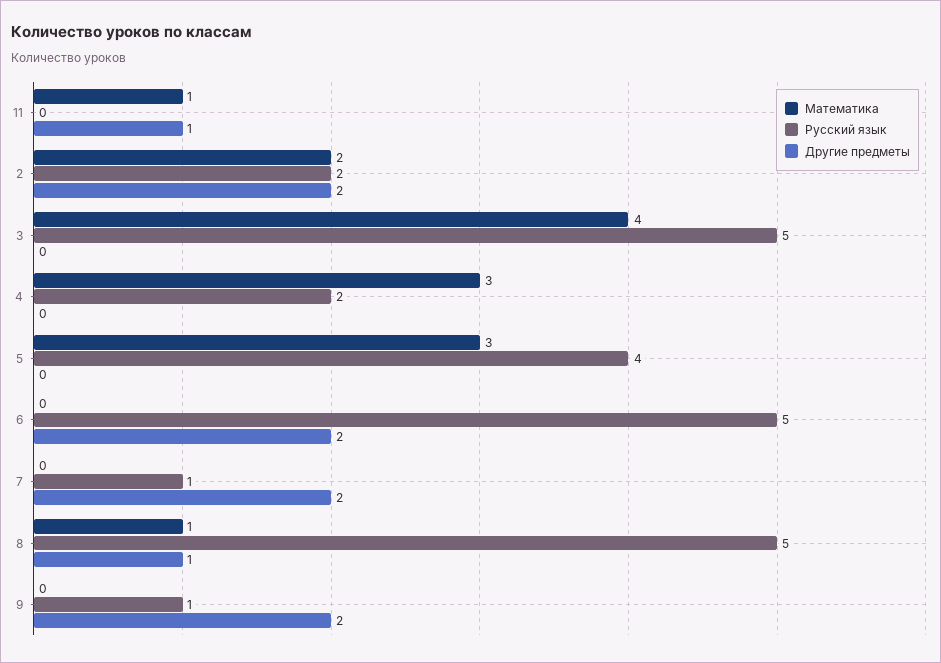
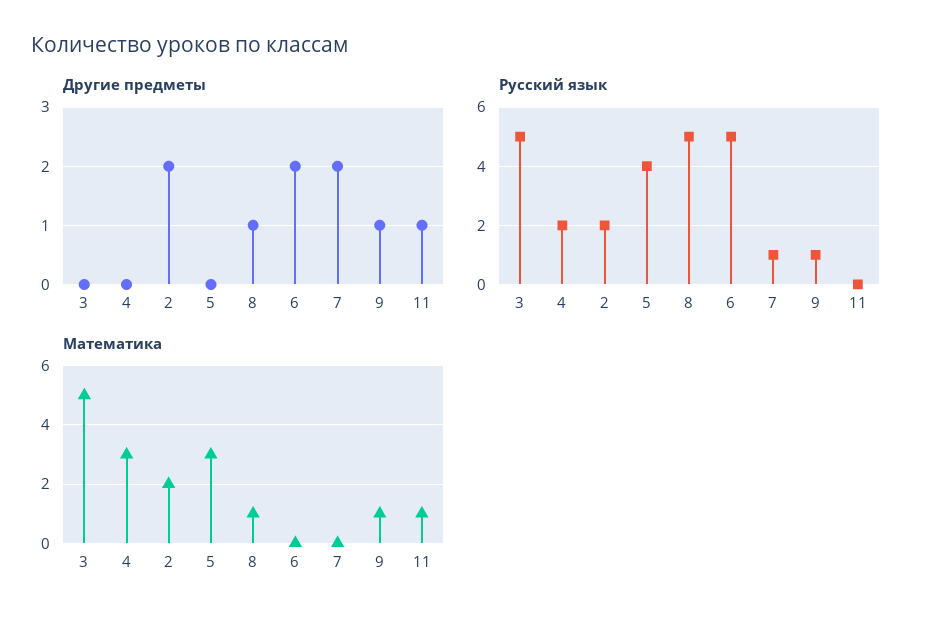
Математика, 3: 4 -> 5
Математика, 9: 0 -> 1
Другие предметы, 9: 2 -> 1

